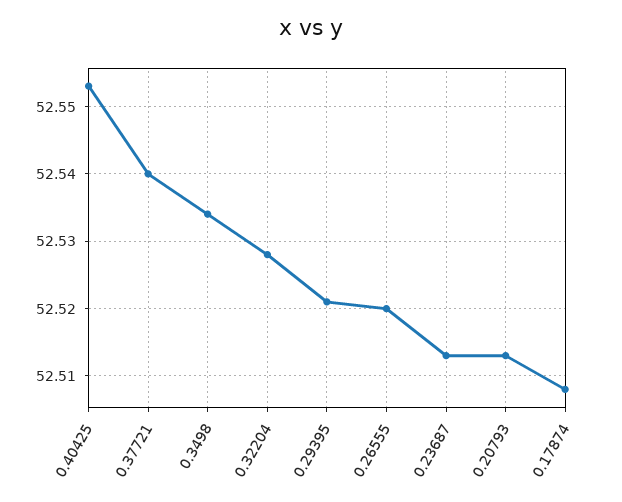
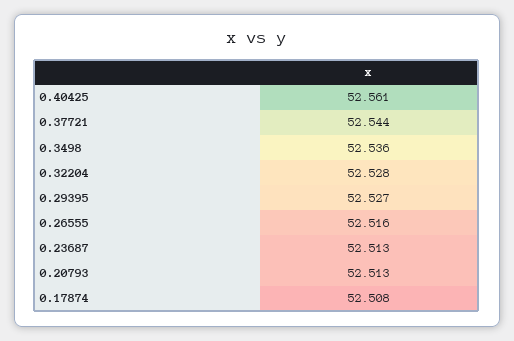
0.40425: 52.553 -> 52.561
0.37721: 52.54 -> 52.544
0.3498: 52.534 -> 52.536
0.29395: 52.521 -> 52.527
0.26555: 52.52 -> 52.516

